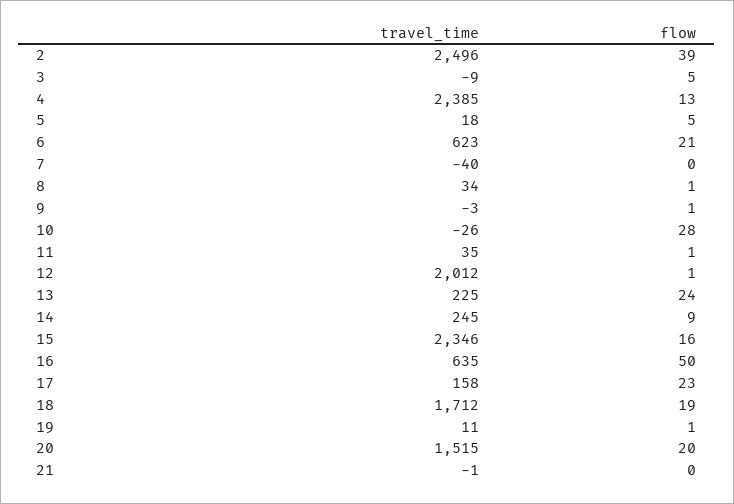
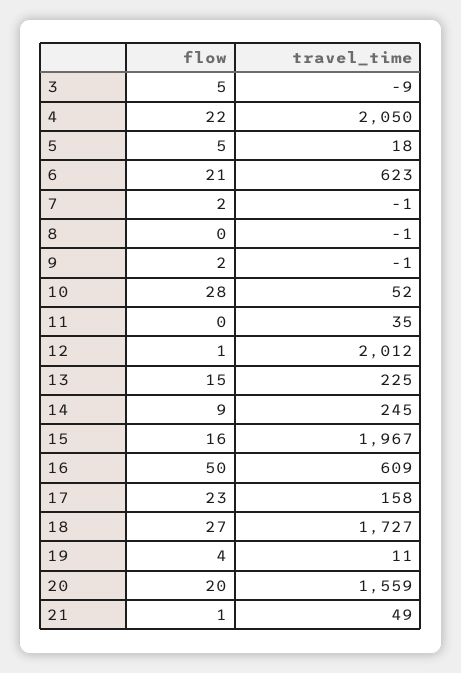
travel_time, 2: 2496 -> none
flow, 2: 39 -> none
travel_time, 4: 2385 -> 2050
flow, 4: 13 -> 22
travel_time, 7: -40 -> -1
flow, 7: 0 -> 2
travel_time, 8: 34 -> -1
flow, 8: 1 -> 0
travel_time, 9: -3 -> -1
flow, 9: 1 -> 2
travel_time, 10: -26 -> 52
flow, 11: 1 -> 0
flow, 13: 24 -> 15
travel_time, 15: 2346 -> 1967
travel_time, 16: 635 -> 609
travel_time, 18: 1712 -> 1727
flow, 18: 19 -> 27
flow, 19: 1 -> 4
travel_time, 20: 1515 -> 1559
travel_time, 21: -1 -> 49
flow, 21: 0 -> 1

